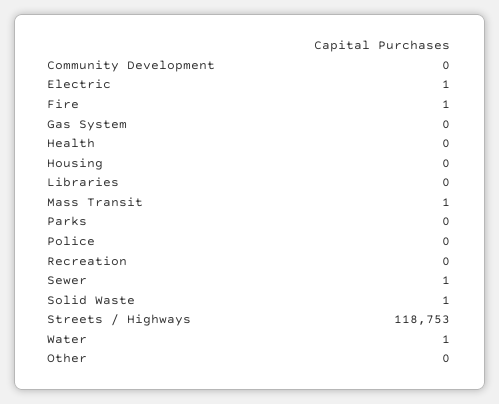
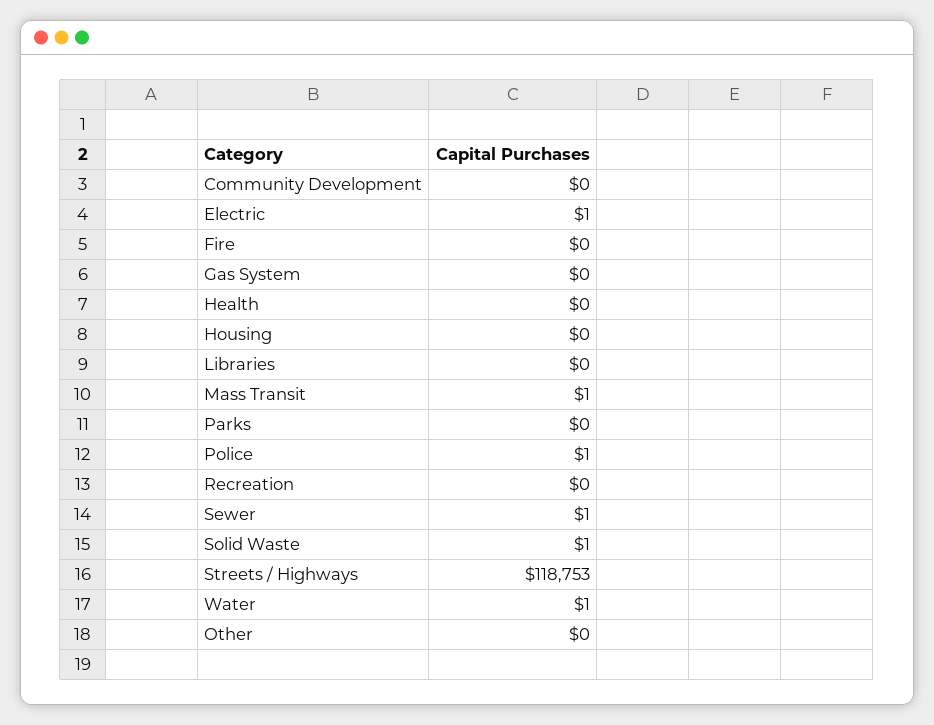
Fire: 1 -> 0
Police: 0 -> 1

